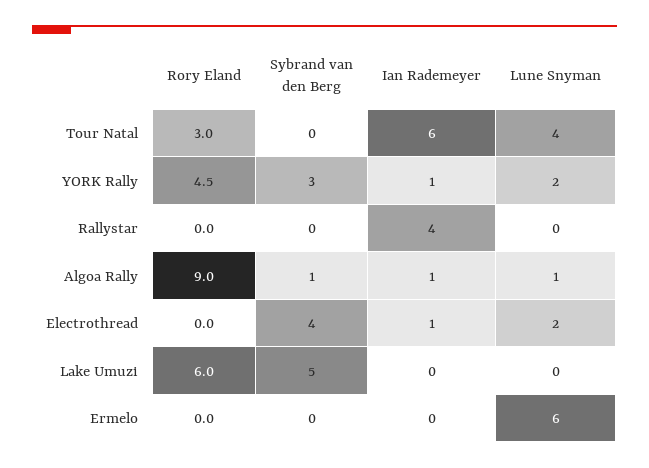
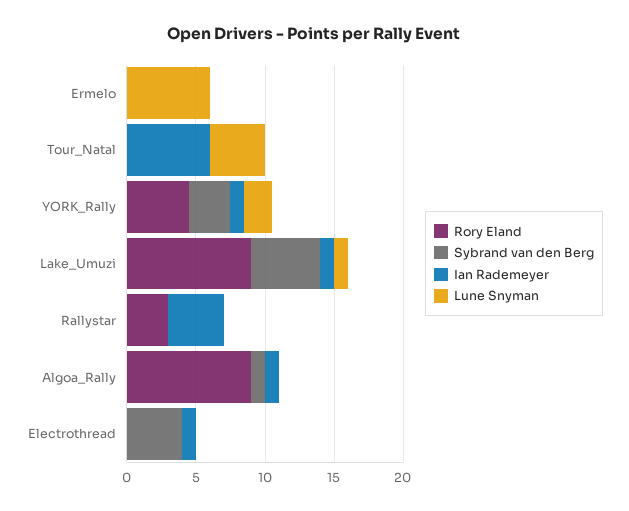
Rory Eland, Tour Natal: 3 -> 0
Rory Eland, Rallystar: 0 -> 3
Lune Snyman, Algoa Rally: 1 -> 0
Lune Snyman, Electrothread: 2 -> 0
Rory Eland, Lake Umuzi: 6 -> 9
Ian Rademeyer, Lake Umuzi: 0 -> 1
Lune Snyman, Lake Umuzi: 0 -> 1

